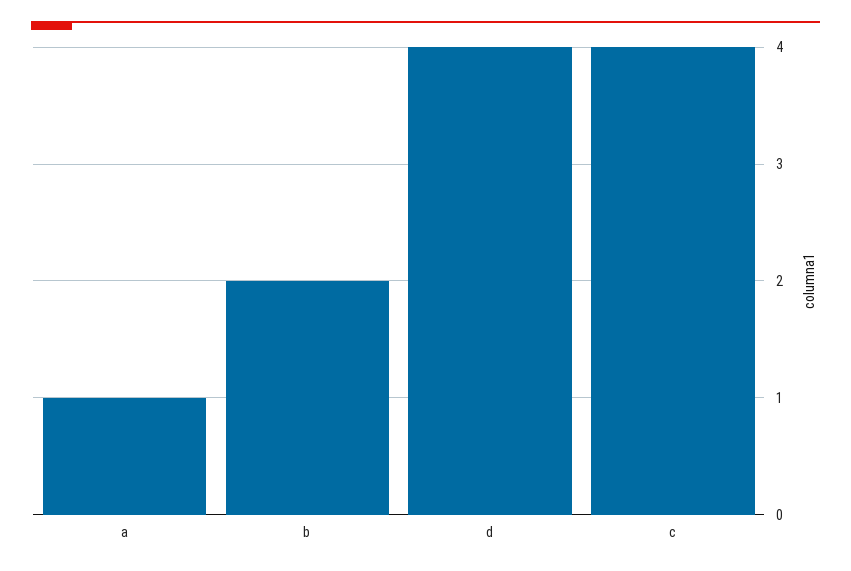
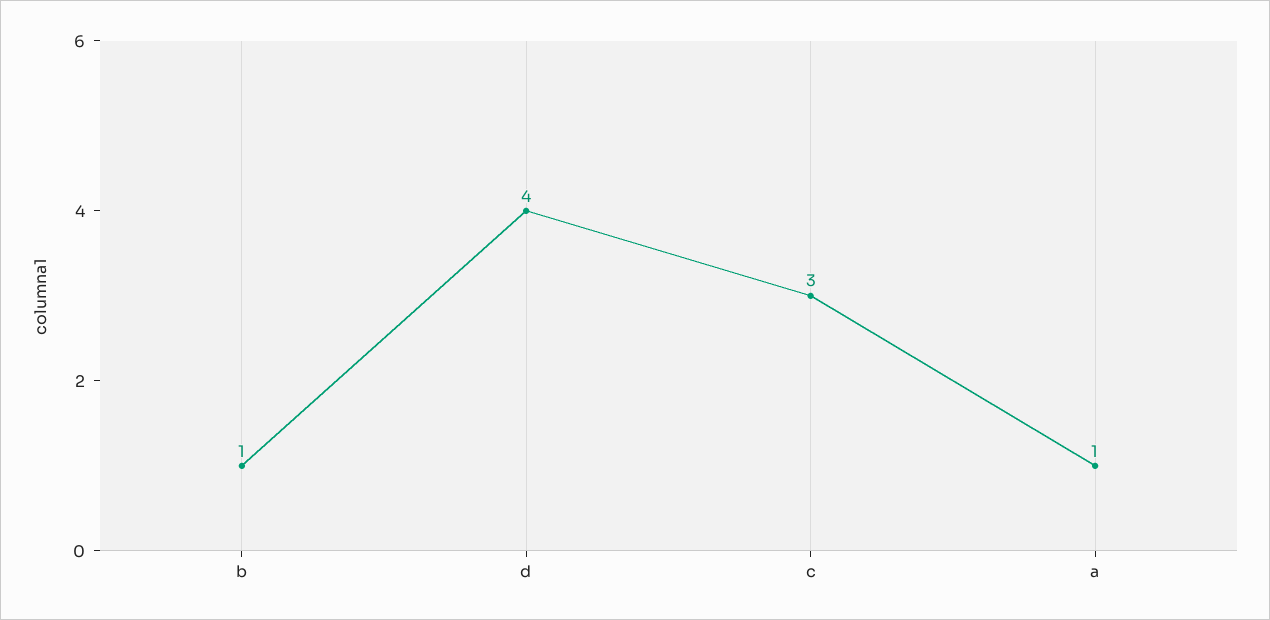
b: 2 -> 1
c: 4 -> 3

